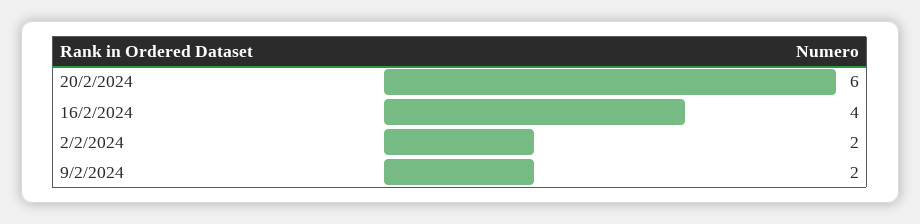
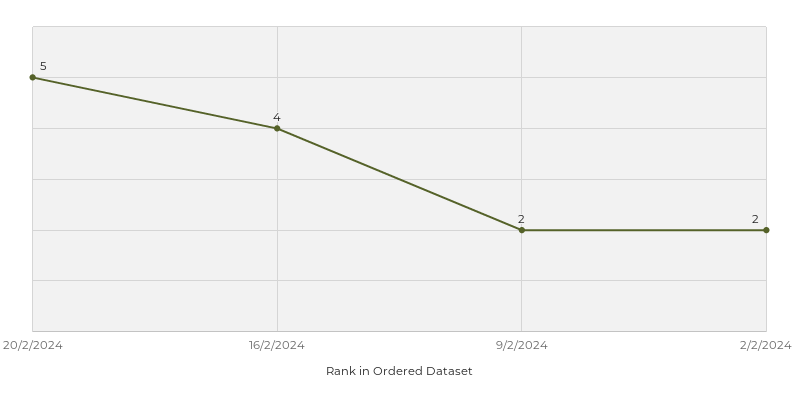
20/2/2024: 6 -> 5

